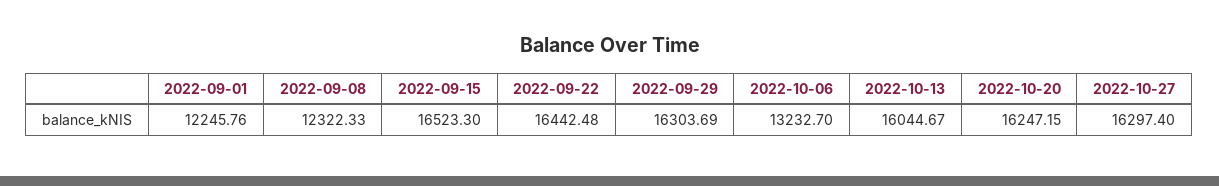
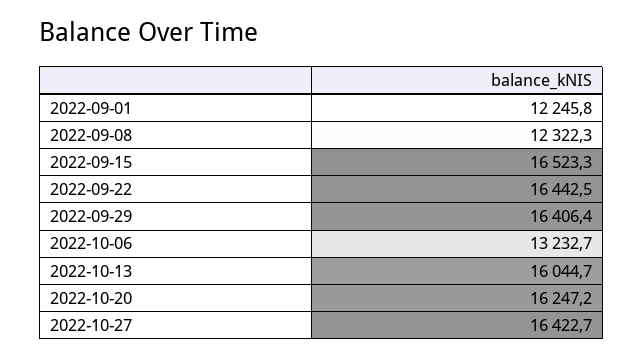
2022-09-29: 16303.69 -> 16406.4
2022-10-27: 16297.4 -> 16422.7

